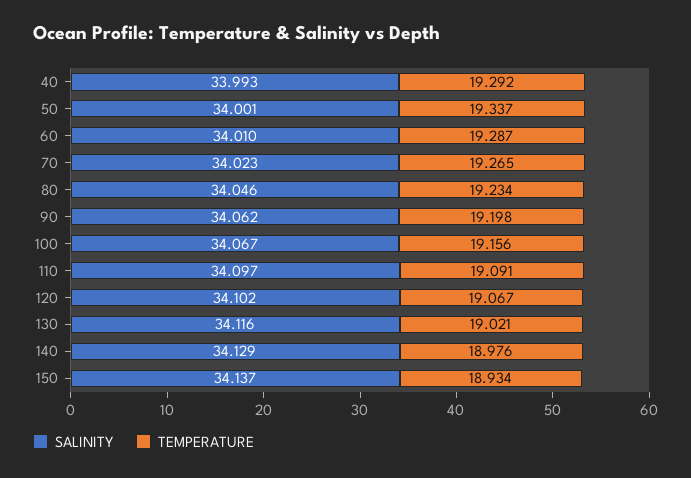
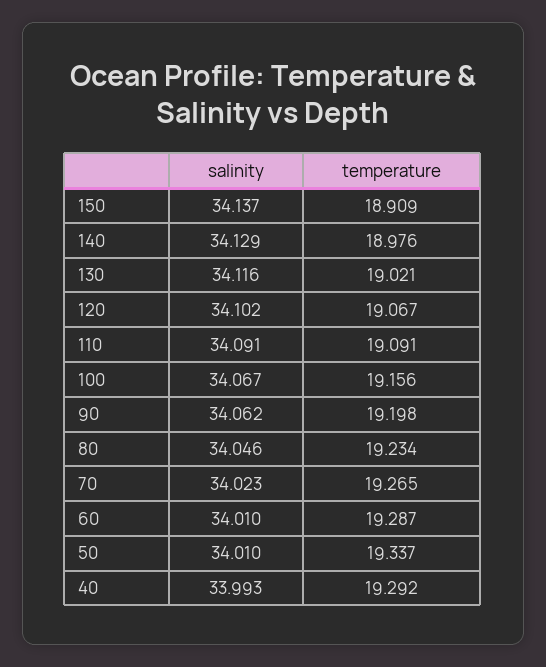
SALINITY, 50: 34.001 -> 34.01
SALINITY, 110: 34.097 -> 34.091
TEMPERATURE, 150: 18.934 -> 18.909

